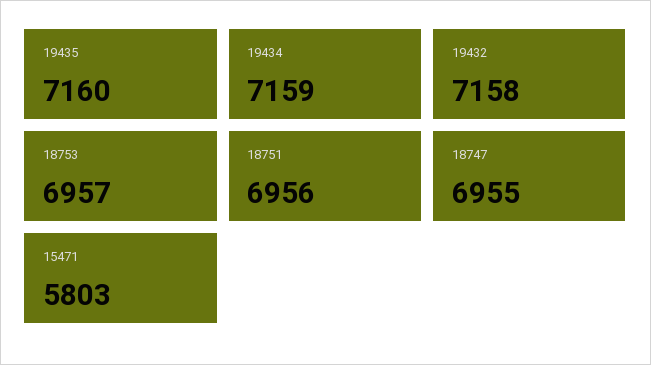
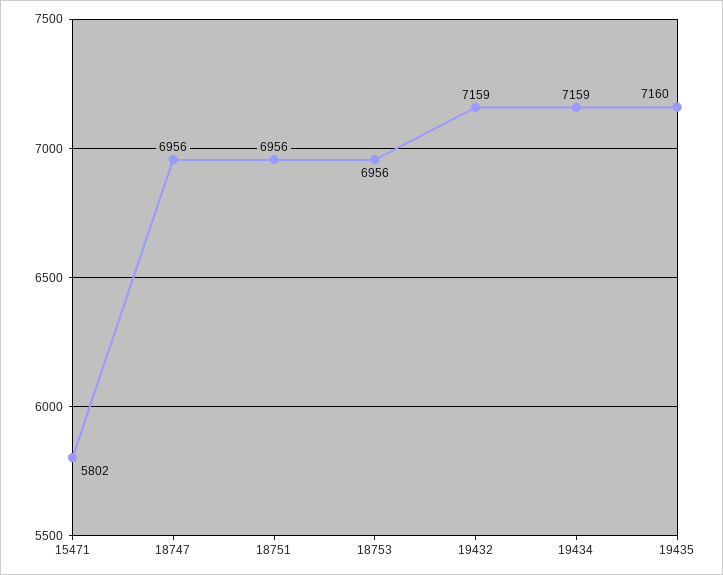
19432: 7158 -> 7159
18753: 6957 -> 6956
18747: 6955 -> 6956
15471: 5803 -> 5802

